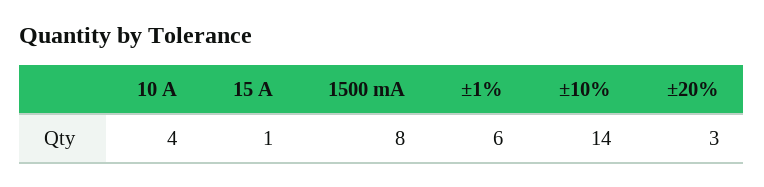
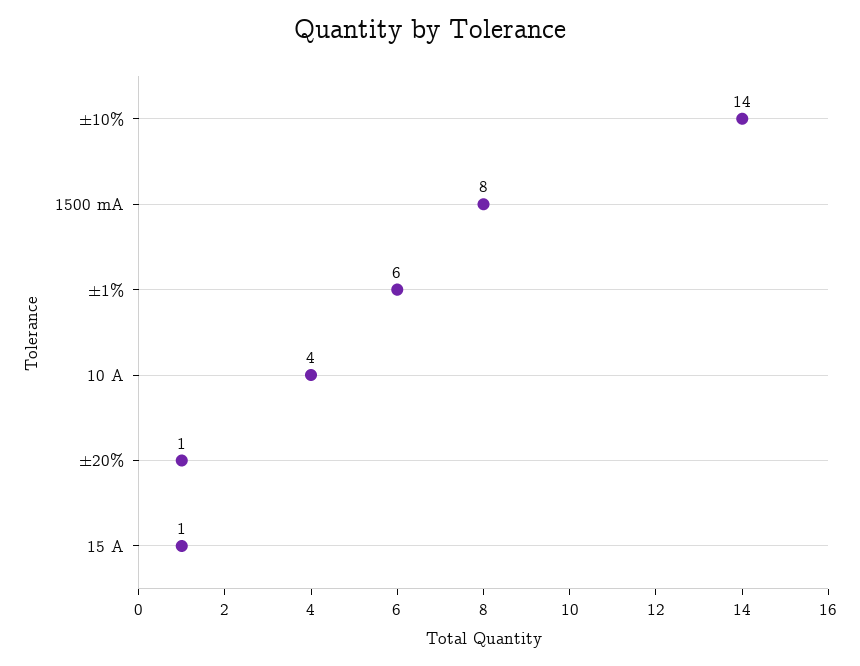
±20%: 3 -> 1

